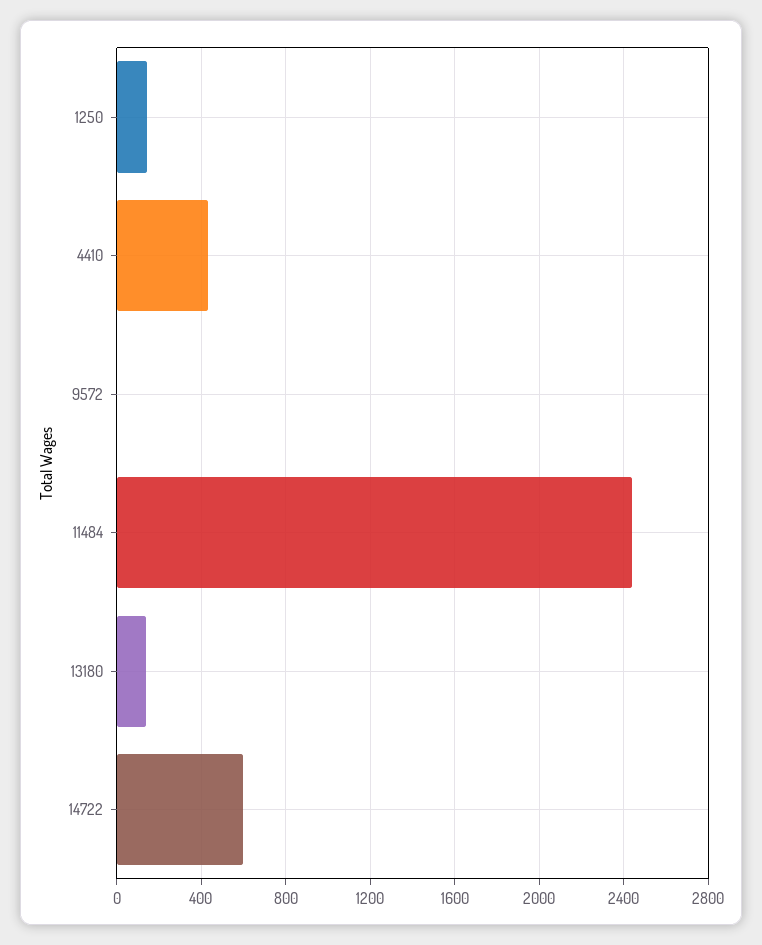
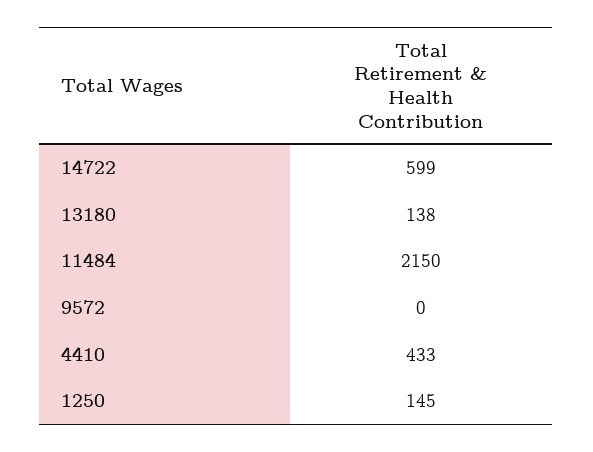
11484: 2450 -> 2150

